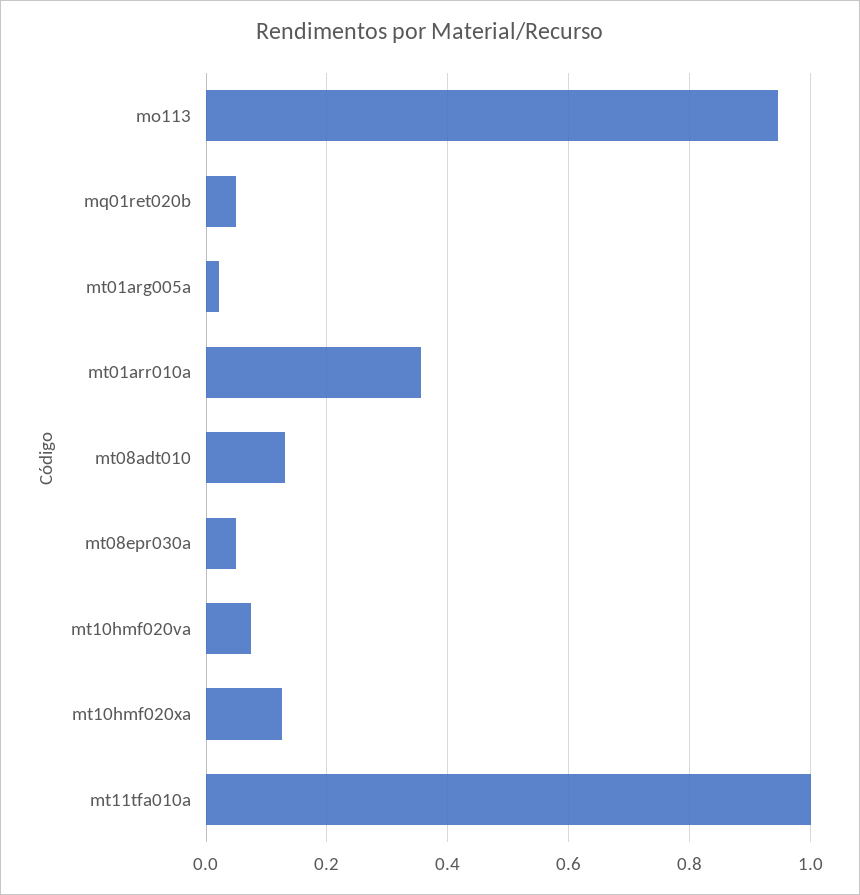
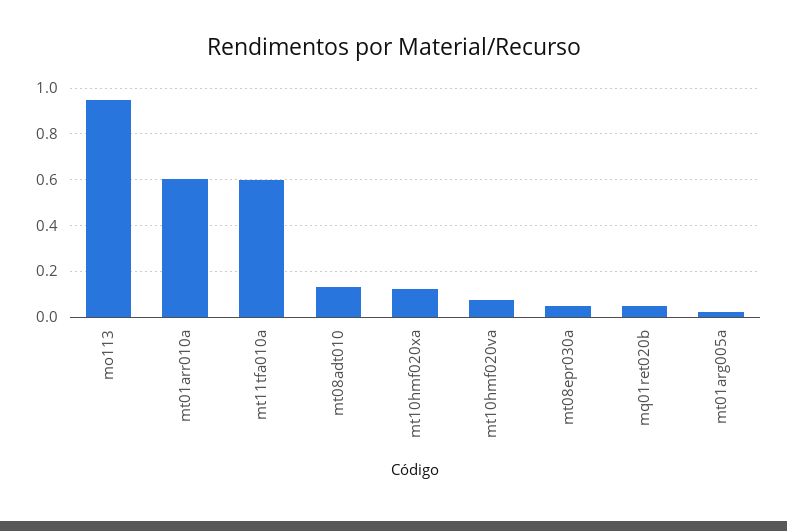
mt01arr010a: 0.36 -> 0.6
mt11tfa010a: 1 -> 0.6

